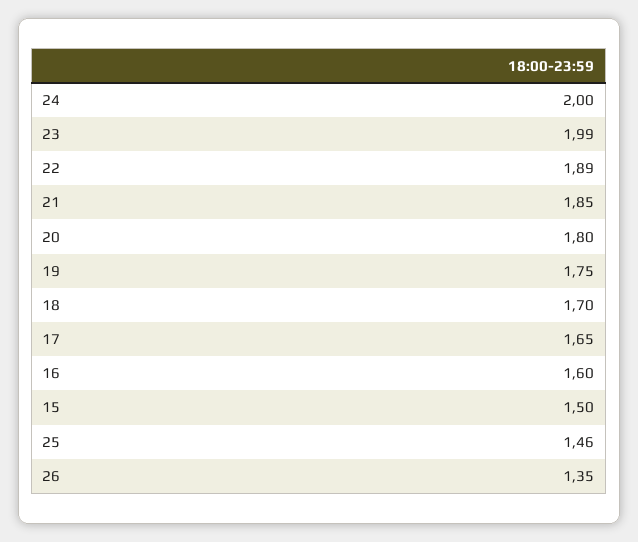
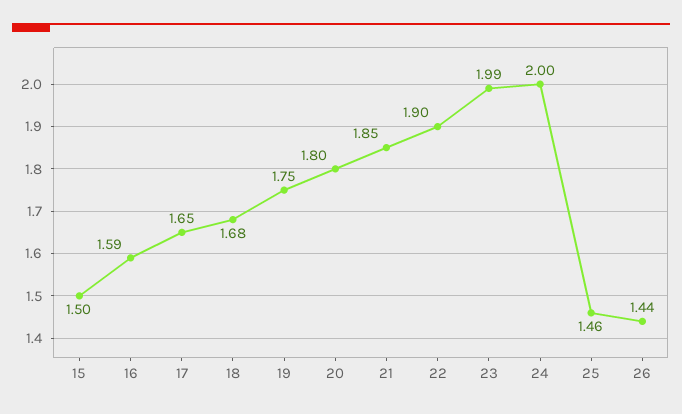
22: 1.89 -> 1.9
18: 1.7 -> 1.68
16: 1.6 -> 1.59
26: 1.35 -> 1.44

